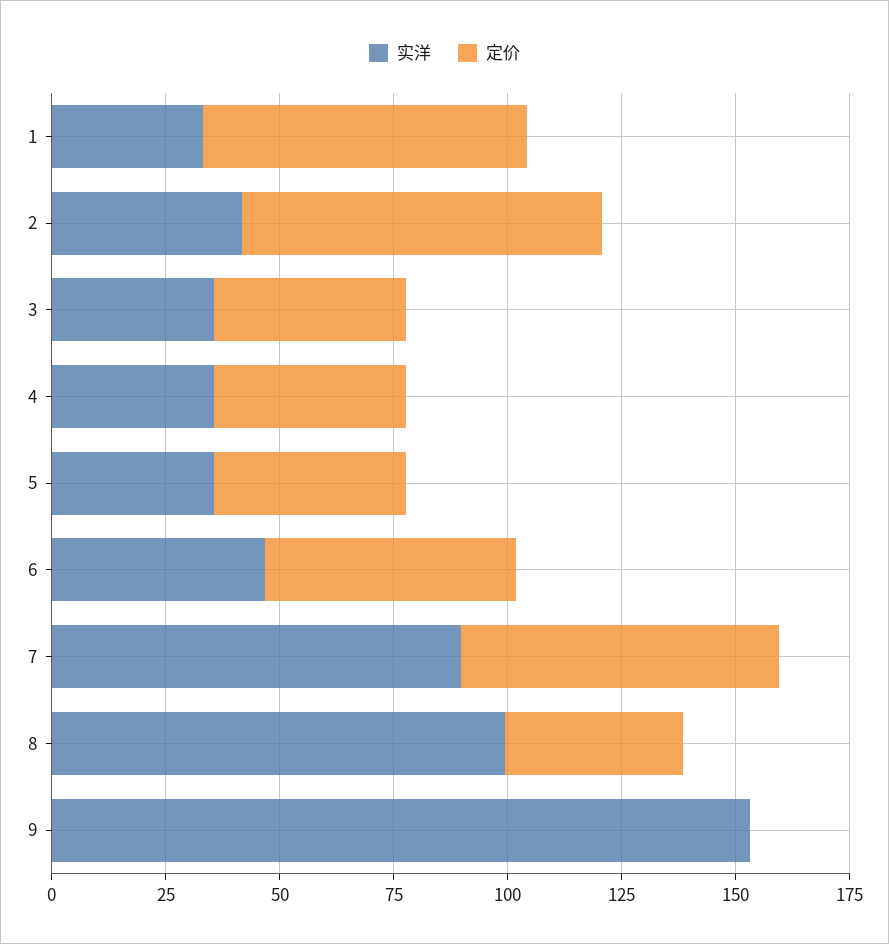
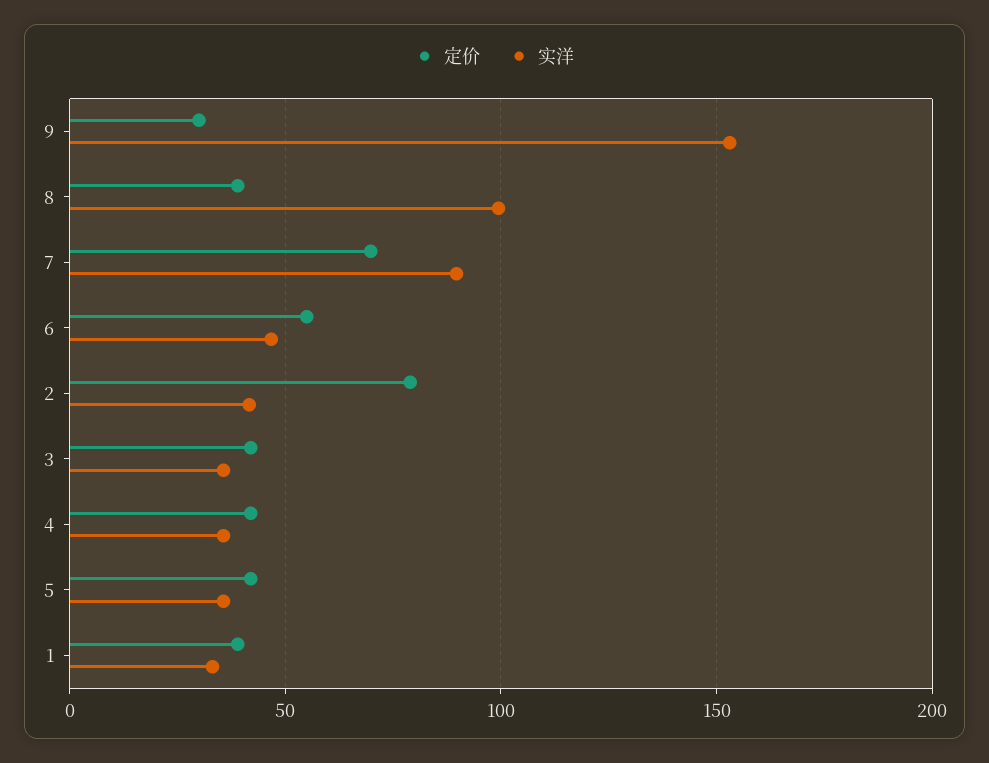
定价, 1: 70 -> 40
定价, 9: 0 -> 30

